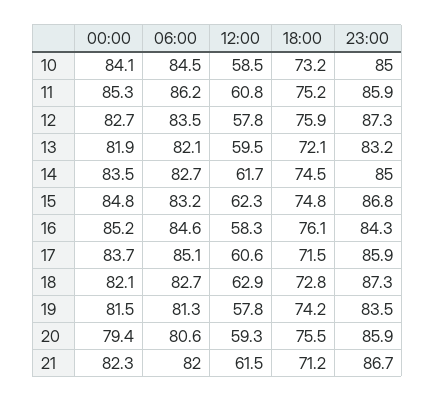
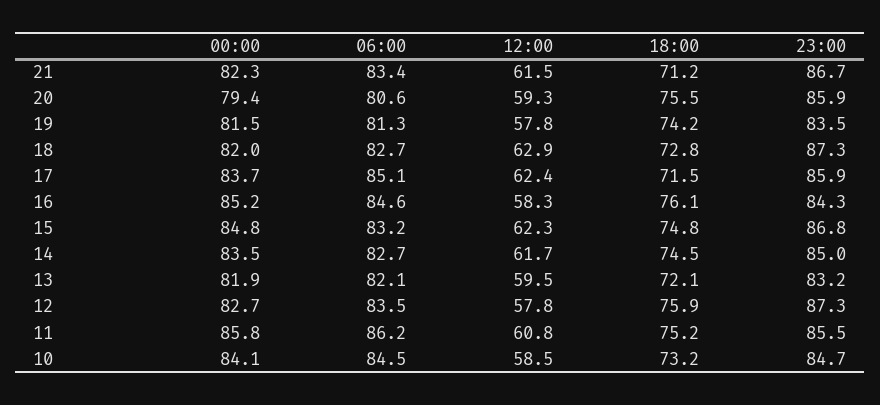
23:00, 10: 85 -> 84.7
00:00, 11: 85.3 -> 85.8
23:00, 11: 85.9 -> 85.5
12:00, 17: 60.6 -> 62.4
00:00, 18: 82.1 -> 82
06:00, 21: 82 -> 83.4

